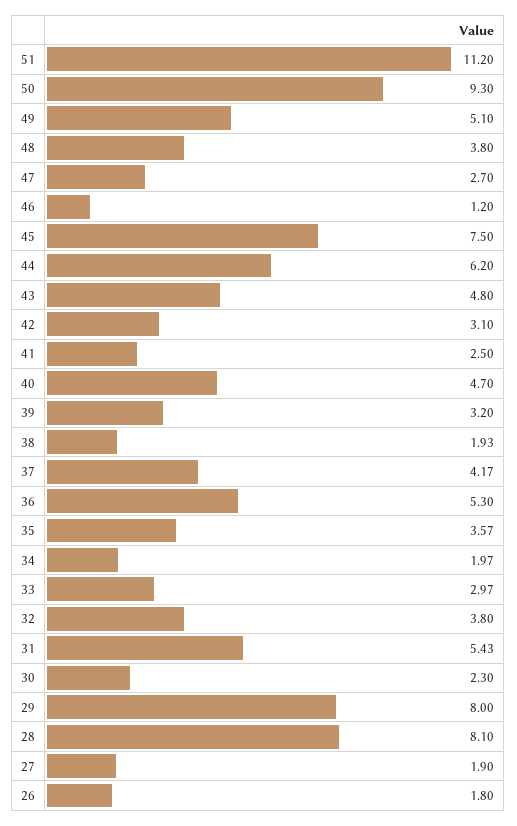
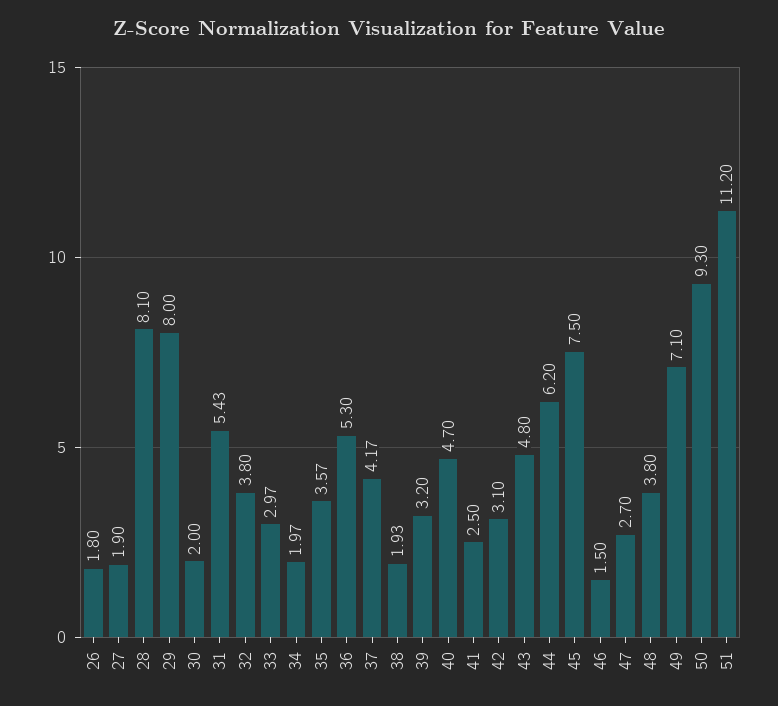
49: 5.1 -> 7.1
46: 1.2 -> 1.5
30: 2.3 -> 2

